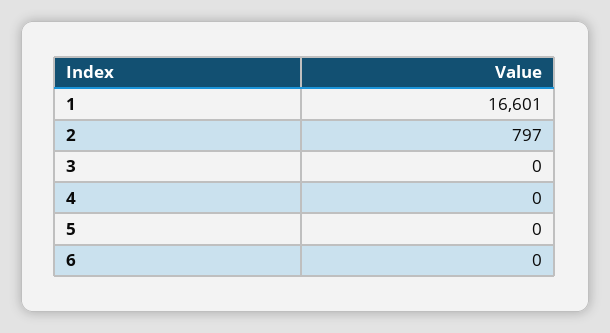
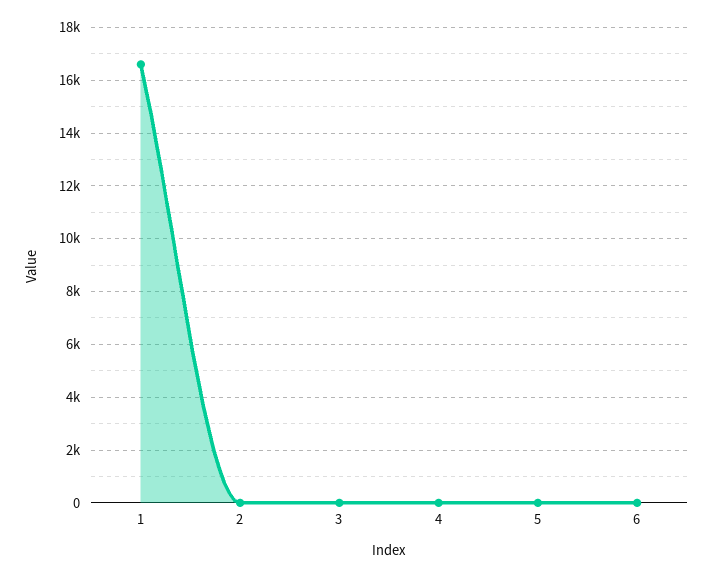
2: 797 -> 0

